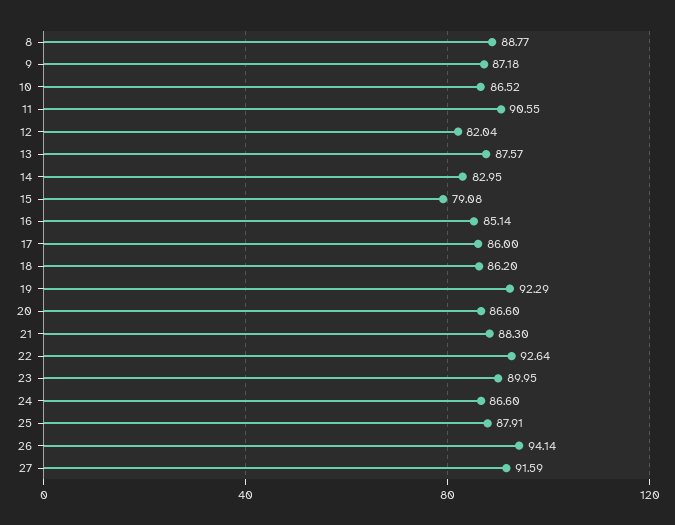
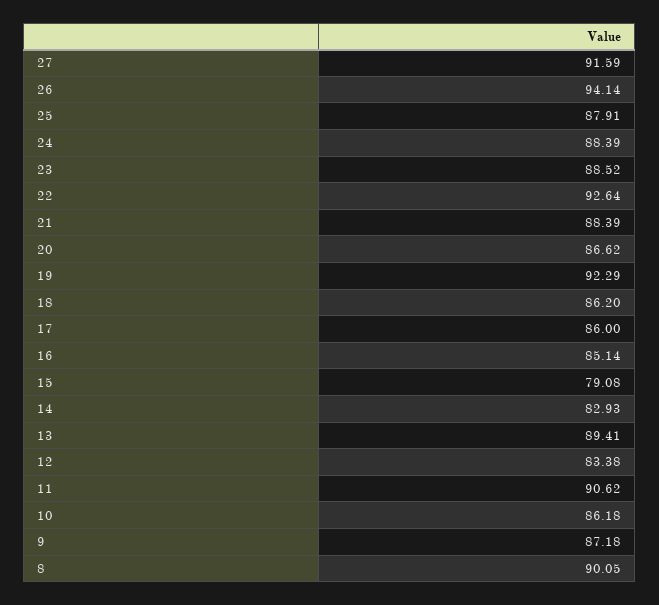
8: 88.77 -> 90.05
10: 86.52 -> 86.18
11: 90.55 -> 90.62
12: 82.04 -> 83.38
13: 87.57 -> 89.41
14: 82.95 -> 82.93
20: 86.6 -> 86.62
21: 88.3 -> 88.39
23: 89.95 -> 88.52
24: 86.6 -> 88.39

